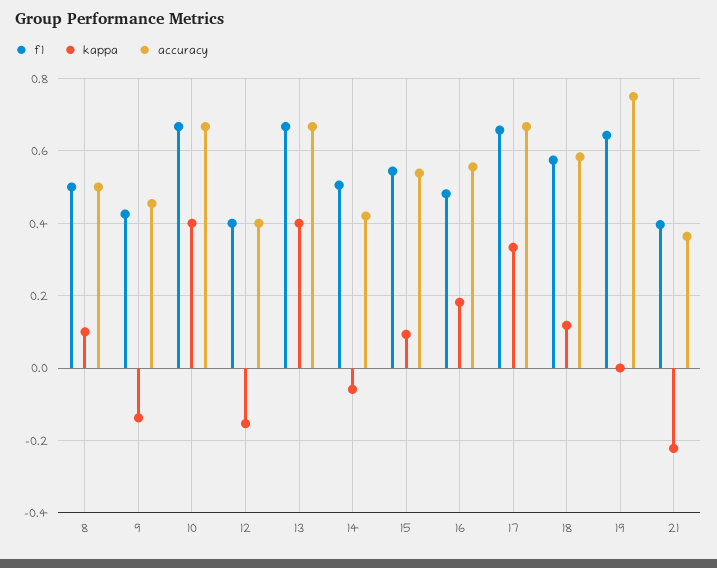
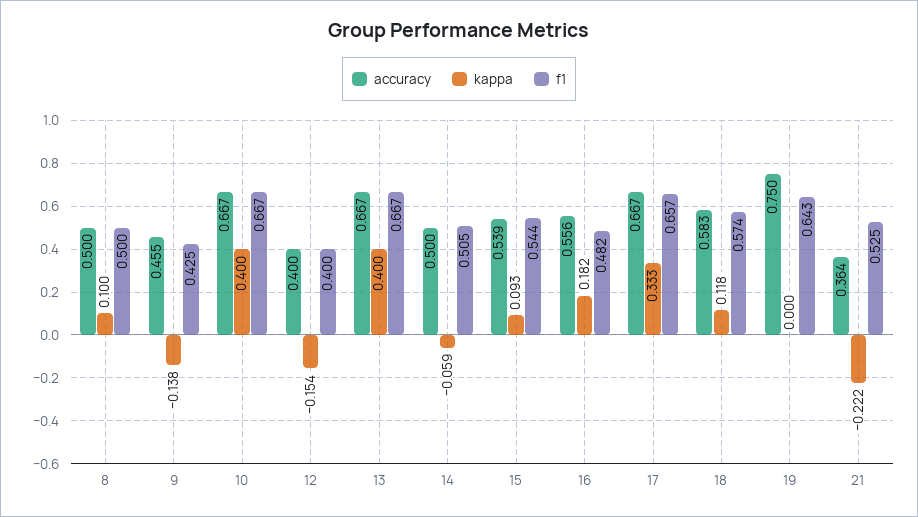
accuracy, 14: 0.42 -> 0.5
f1, 21: 0.4 -> 0.525

